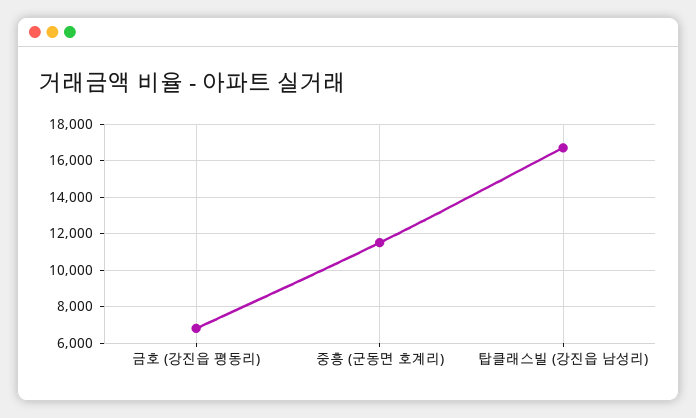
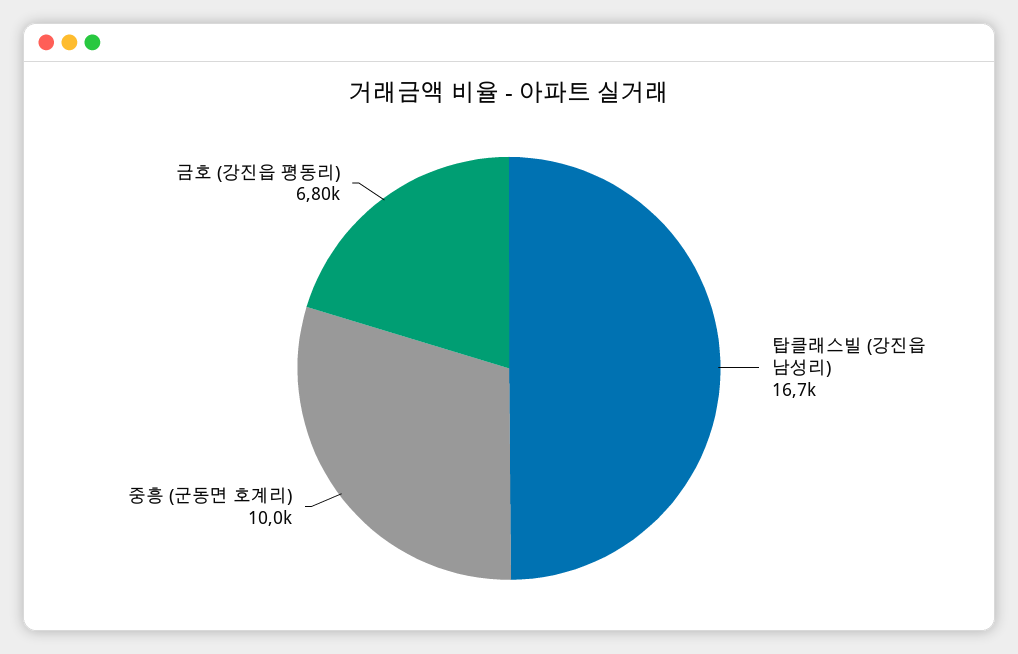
중흥 (군동면 호계리): 11500 -> 10000

